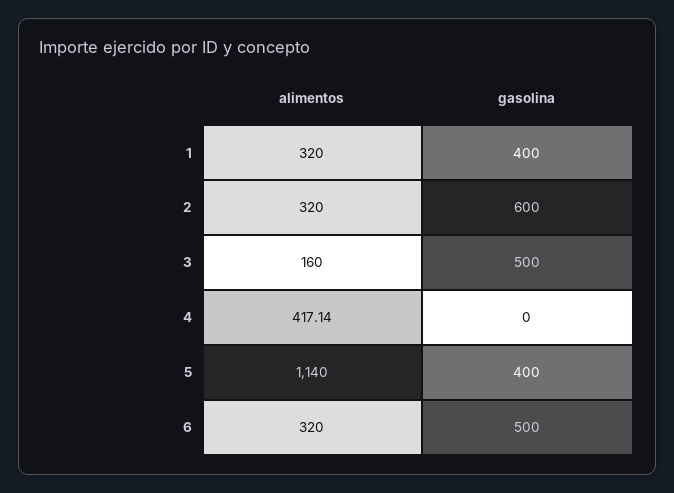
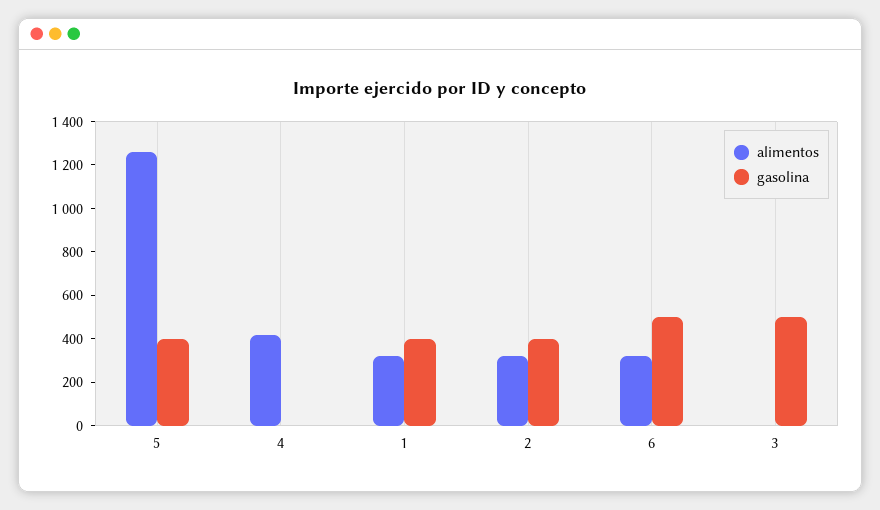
gasolina, 2: 600 -> 400
alimentos, 3: 160 -> 0
alimentos, 5: 1140 -> 1250

